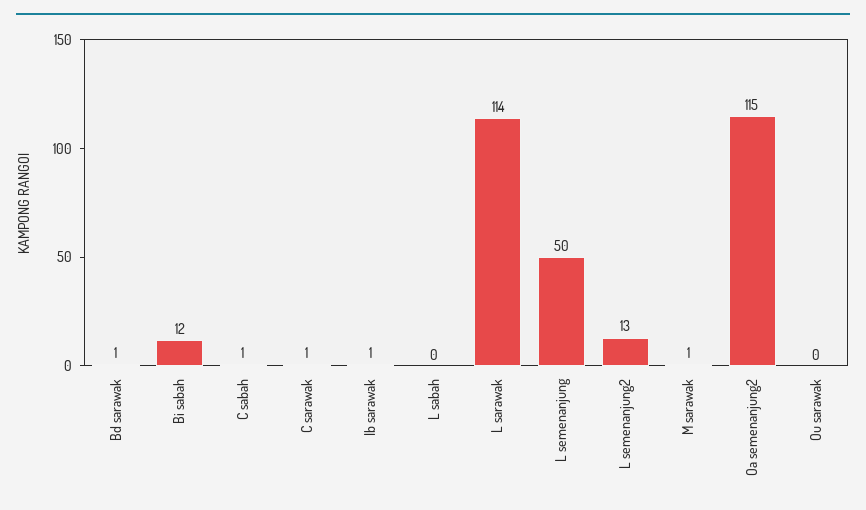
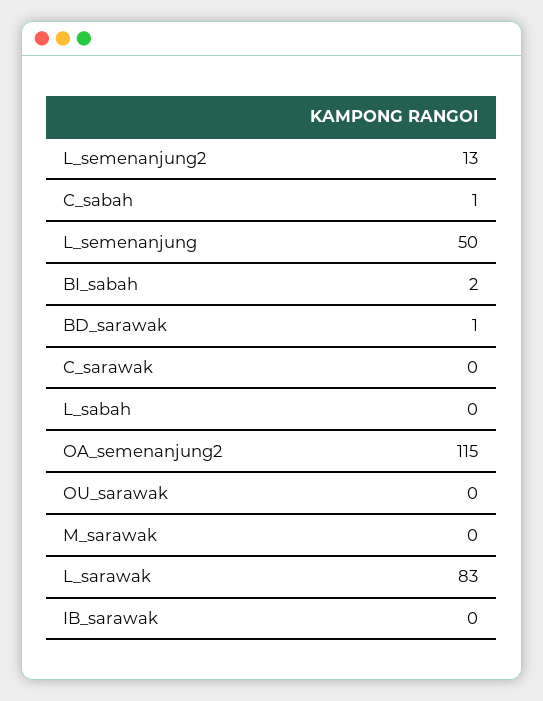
Bi sabah: 12 -> 2
C sarawak: 1 -> 0
Ib sarawak: 1 -> 0
L sarawak: 114 -> 83
M sarawak: 1 -> 0

